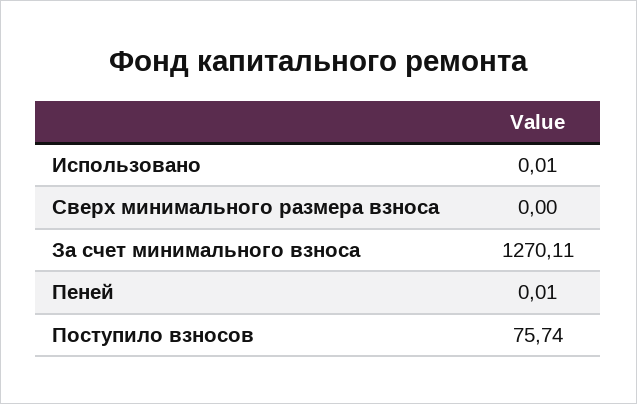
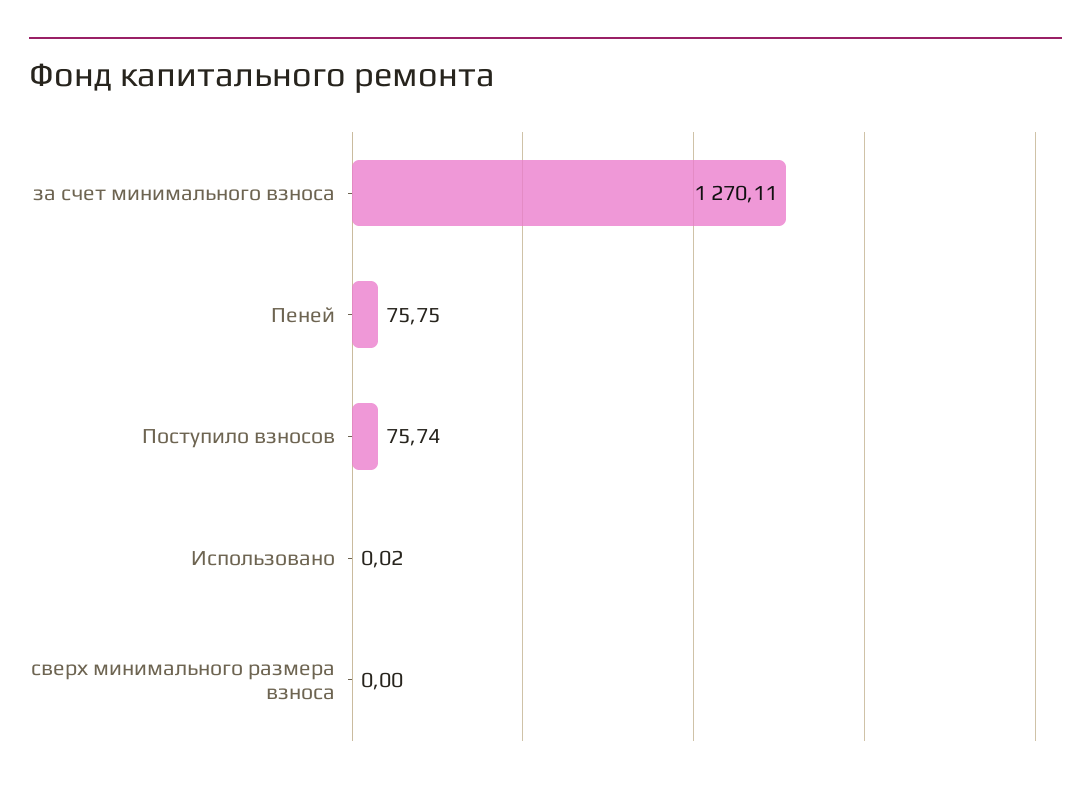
Использовано: 0.01 -> 0.02
Пеней: 0.01 -> 75.75

